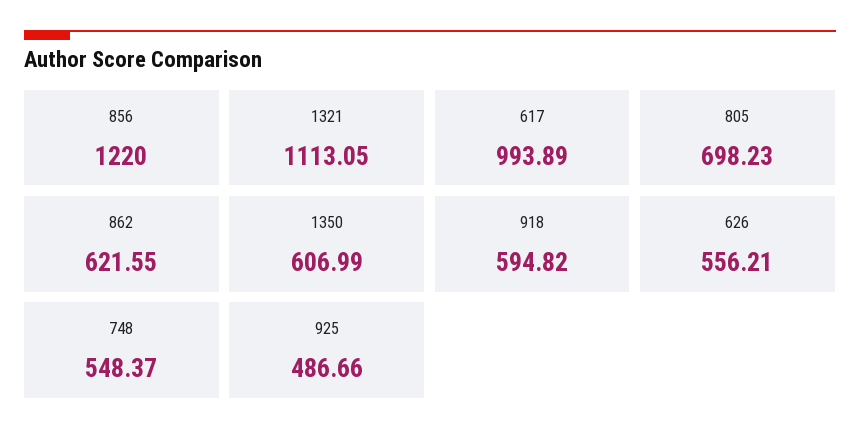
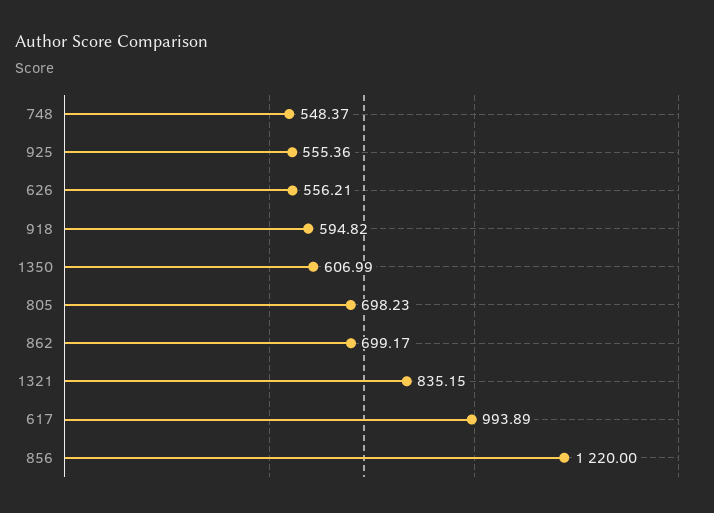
1321: 1113.05 -> 835.15
862: 621.55 -> 699.17
925: 486.66 -> 555.36

